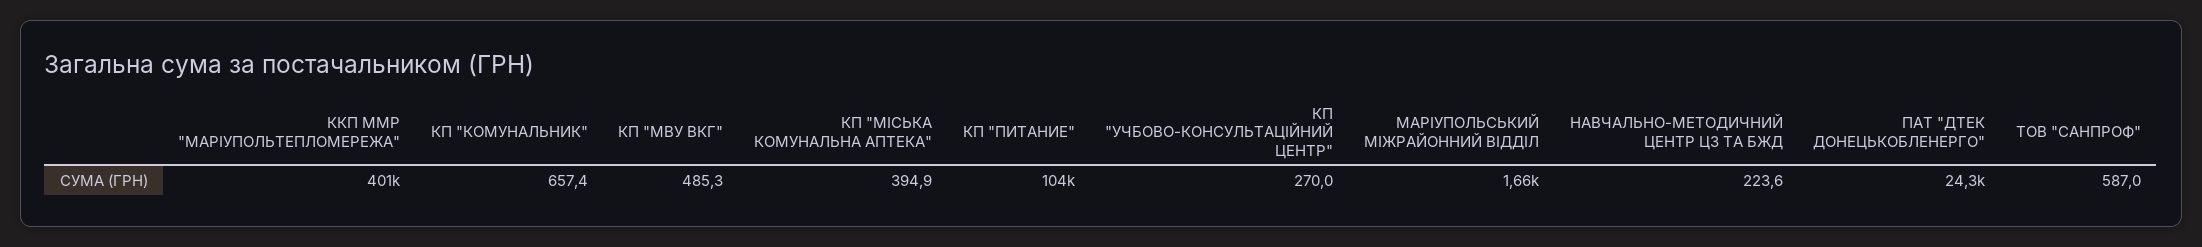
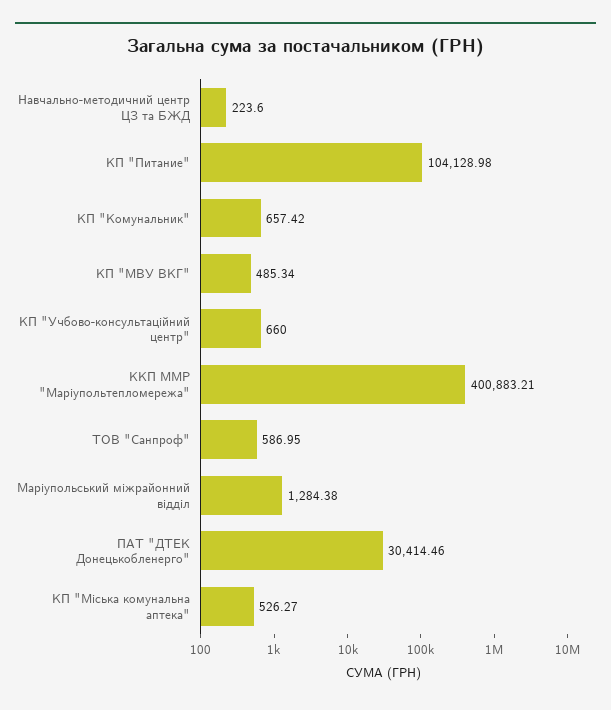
КП "МІСЬКА КОМУНАЛЬНА АПТЕКА": 394.9 -> 526.27
КП "УЧБОВО-КОНСУЛЬТАЦIЙНИЙ ЦЕНТР": 270 -> 660
МАРІУПОЛЬСЬКИЙ МІЖРАЙОННИЙ ВІДДІЛ: 1660 -> 1284.38
ПАТ "ДТЕК ДОНЕЦЬКОБЛЕНЕРГО": 24300 -> 30414.46

